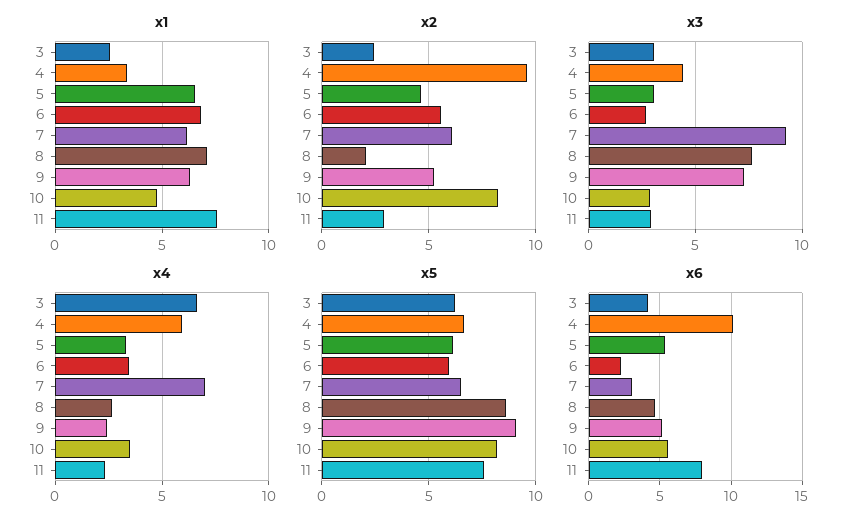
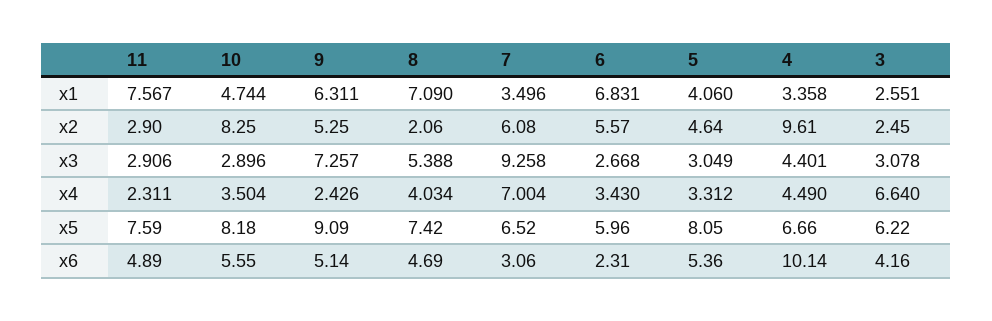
x1, 5: 6.5 -> 4.06
x1, 7: 6 -> 3.496
x3, 8: 7.5 -> 5.388
x4, 4: 6 -> 4.49
x4, 8: 2.5 -> 4.034
x5, 5: 6 -> 8.05
x5, 8: 8.5 -> 7.42
x6, 11: 8 -> 4.89

